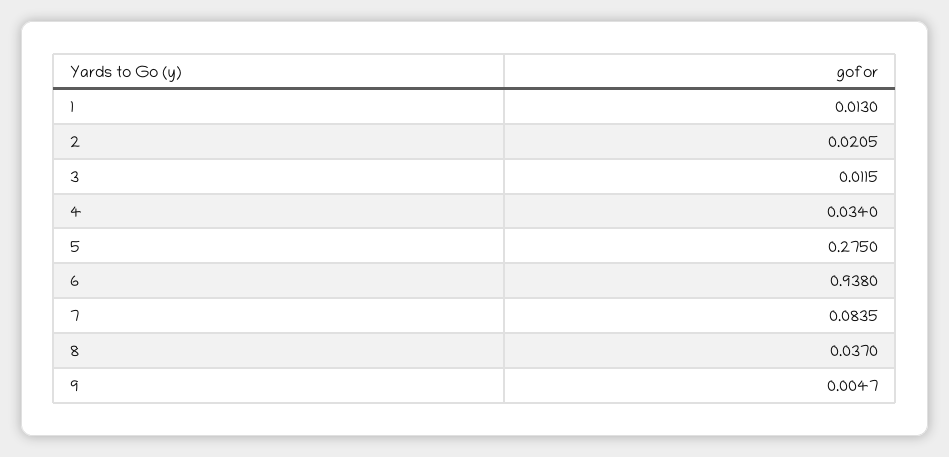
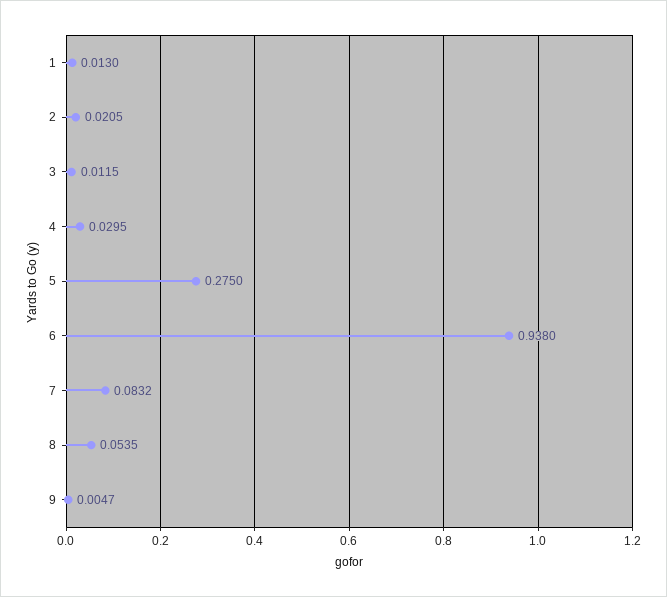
4: 0.034 -> 0.0295
7: 0.0835 -> 0.0832
8: 0.037 -> 0.0535

